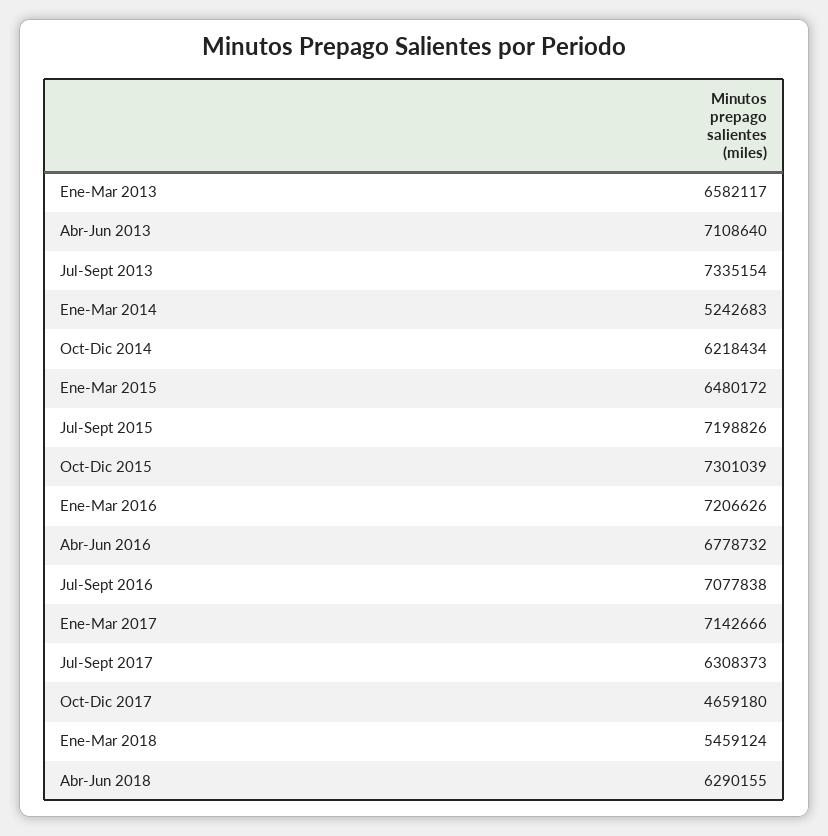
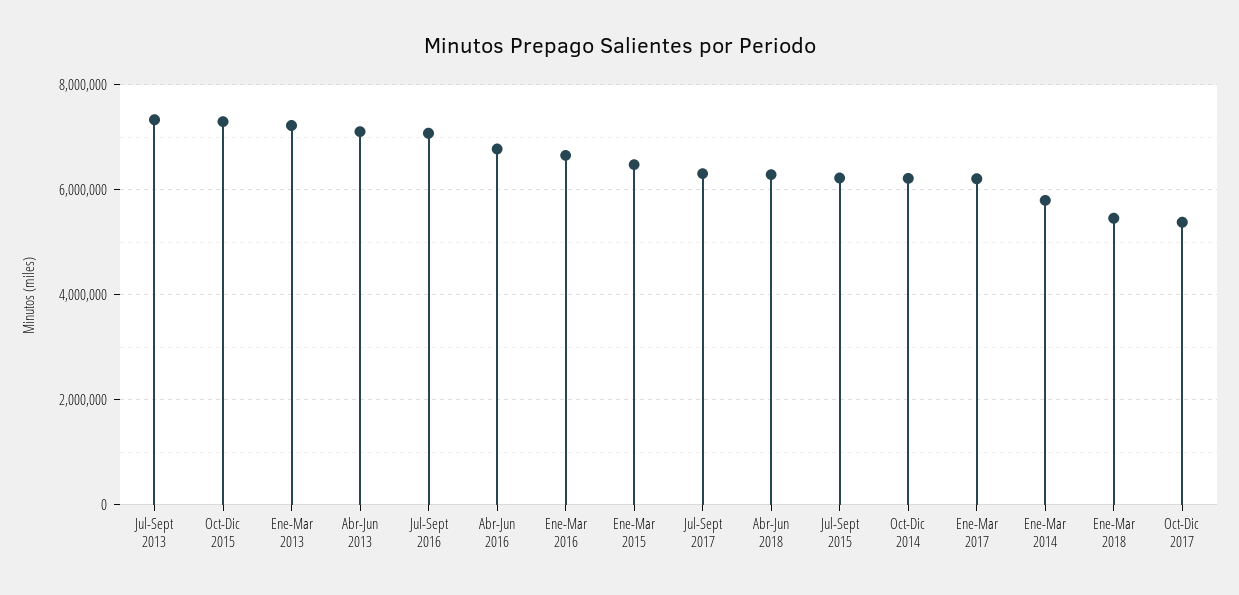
Ene-Mar 2013: 6582117 -> 7200000
Ene-Mar 2014: 5242683 -> 5800000
Jul-Sept 2015: 7198826 -> 6200000
Ene-Mar 2016: 7206626 -> 6600000
Ene-Mar 2017: 7142666 -> 6200000
Oct-Dic 2017: 4659180 -> 5400000

